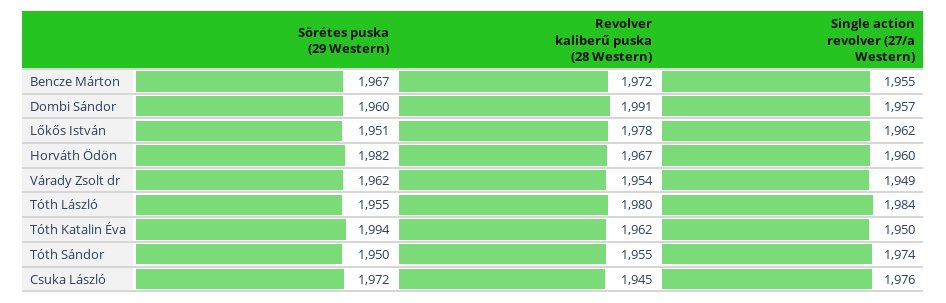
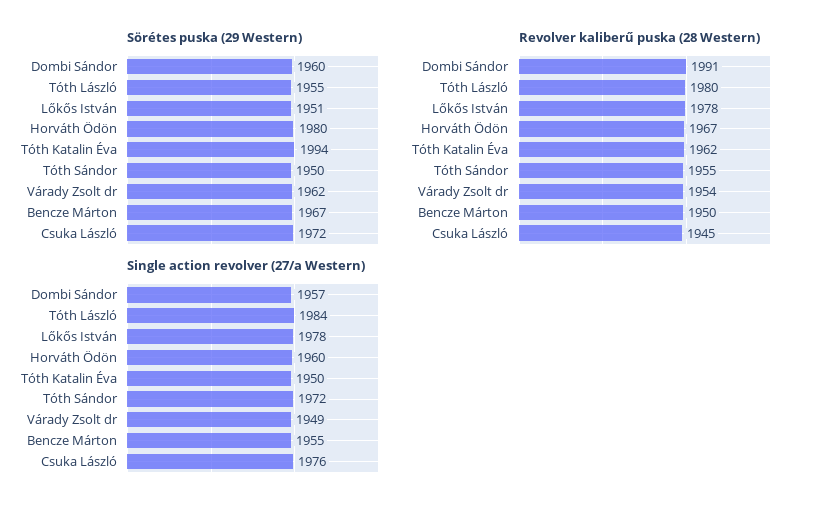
Revolver kaliberű puska (28 Western), Bencze Márton: 1972 -> 1950
Single action revolver (27/a Western), Lőkős István: 1962 -> 1978
Sörétes puska (29 Western), Horváth Ödön: 1982 -> 1980
Single action revolver (27/a Western), Tóth Sándor: 1974 -> 1972

